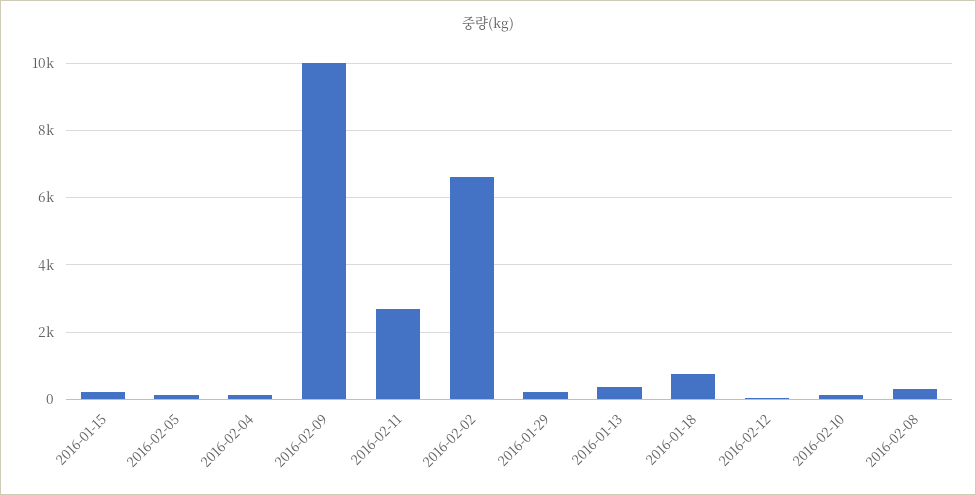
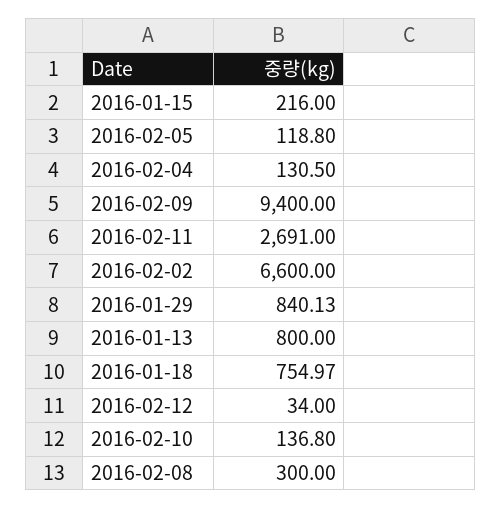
2016-02-09: 10000 -> 9400
2016-01-29: 200 -> 840.13
2016-01-13: 400 -> 800

